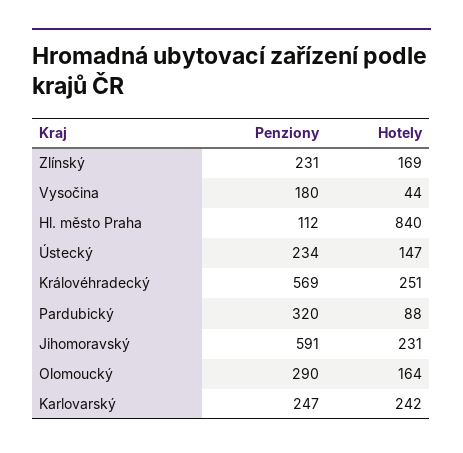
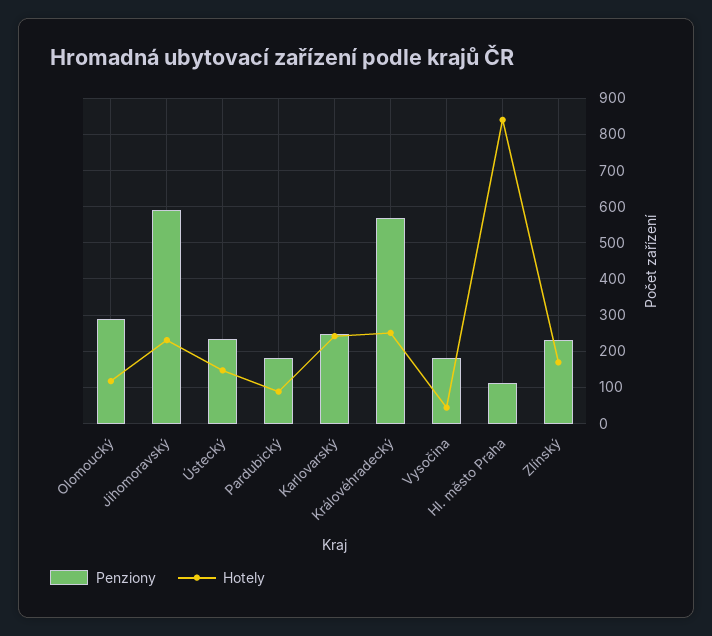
Penziony, Pardubický: 320 -> 180
Hotely, Olomoucký: 164 -> 120

